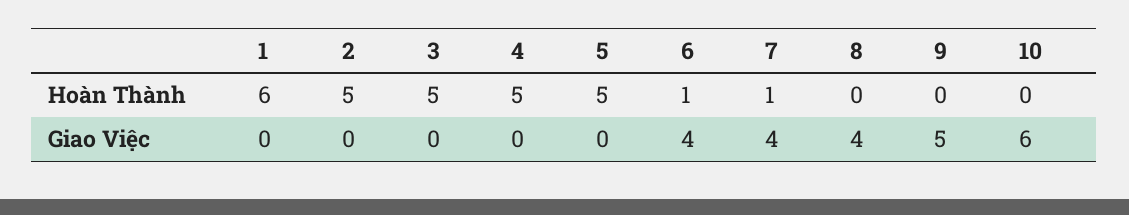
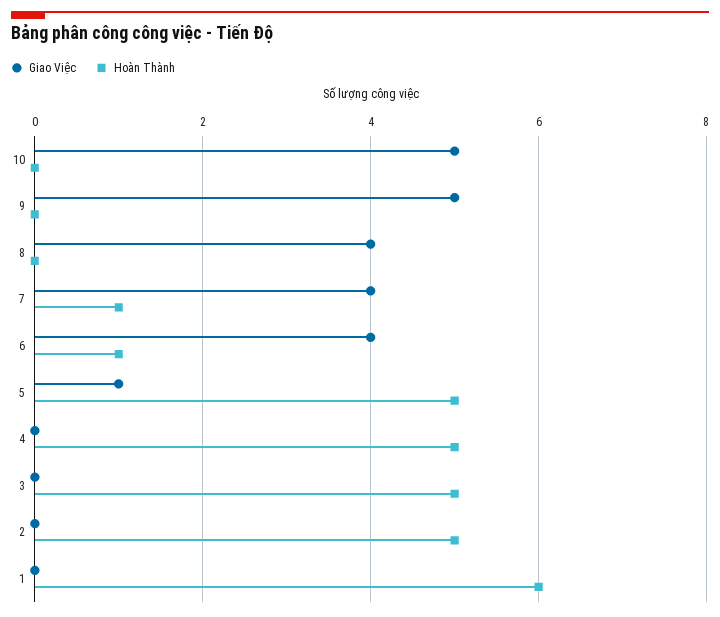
Giao Việc, 5: 0 -> 1
Giao Việc, 10: 6 -> 5

